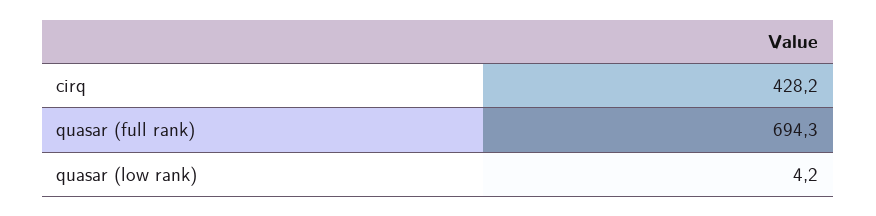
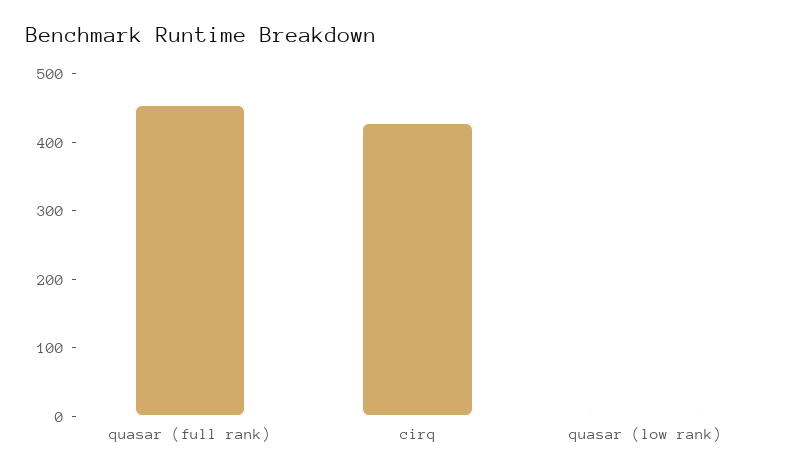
quasar (full rank): 694.3 -> 460

